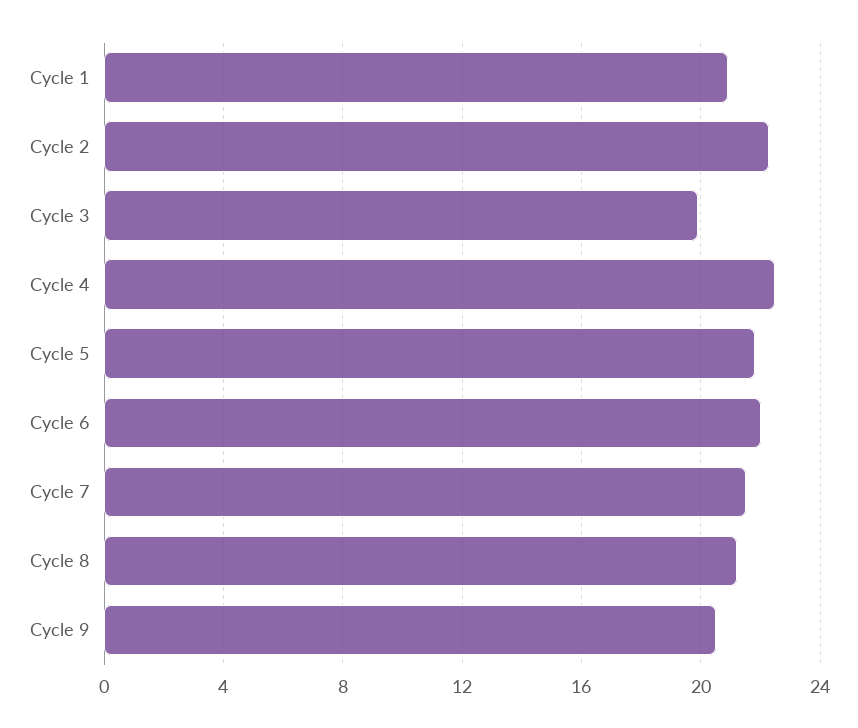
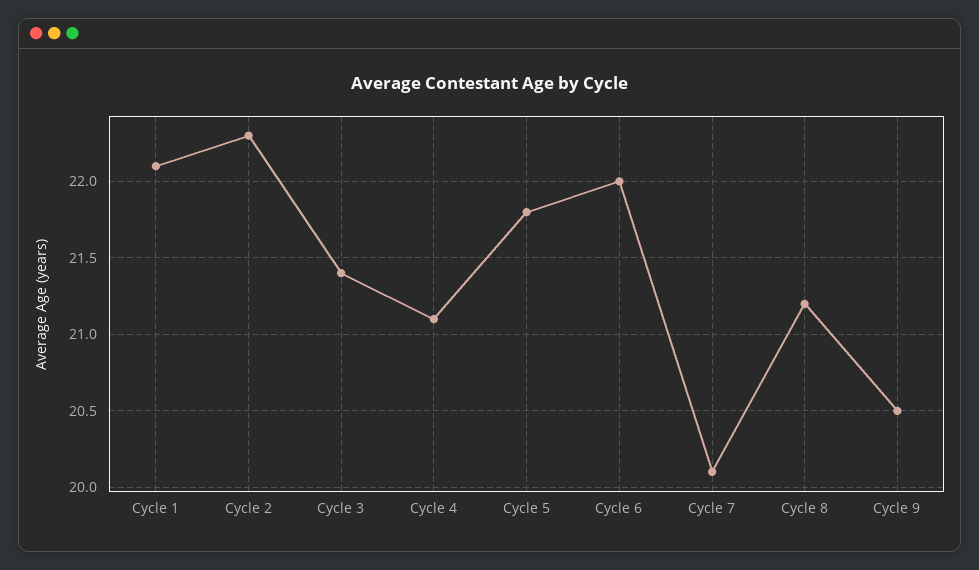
Cycle 1: 21 -> 22.1
Cycle 3: 20 -> 21.4
Cycle 4: 22.5 -> 21.1
Cycle 7: 21.5 -> 20.1

